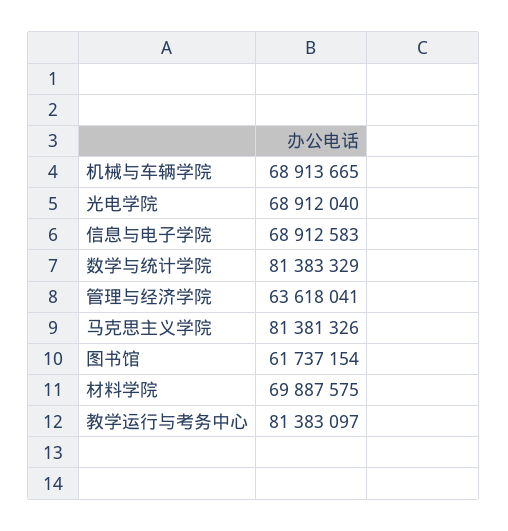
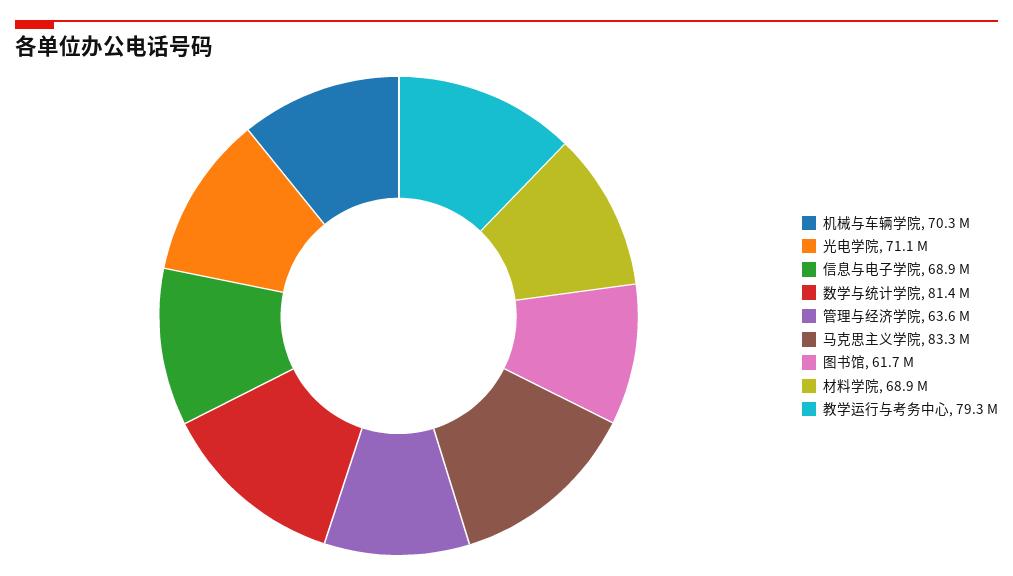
机械与车辆学院: 68913665 -> 70300000
光电学院: 68912040 -> 71100000
马克思主义学院: 81381326 -> 83300000
材料学院: 69887575 -> 68900000
教学运行与考务中心: 81383097 -> 79300000

